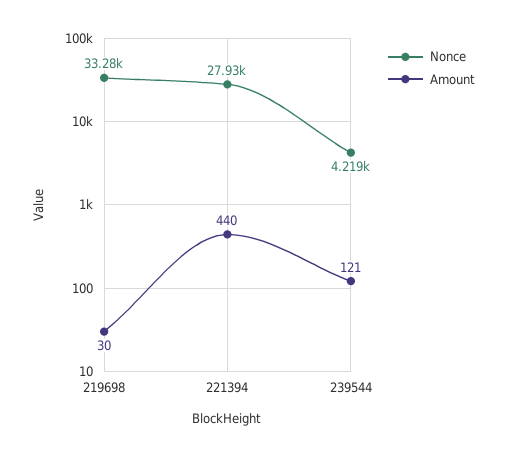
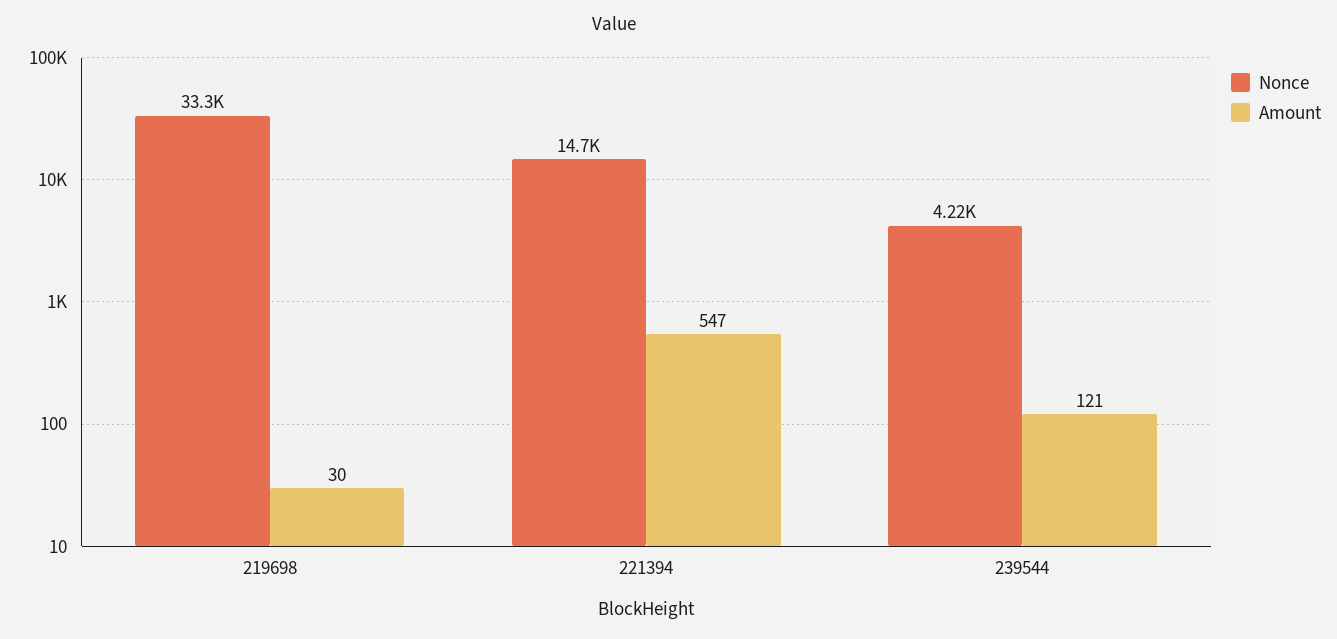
Nonce, 221394: 27930 -> 14700
Amount, 221394: 440 -> 547

